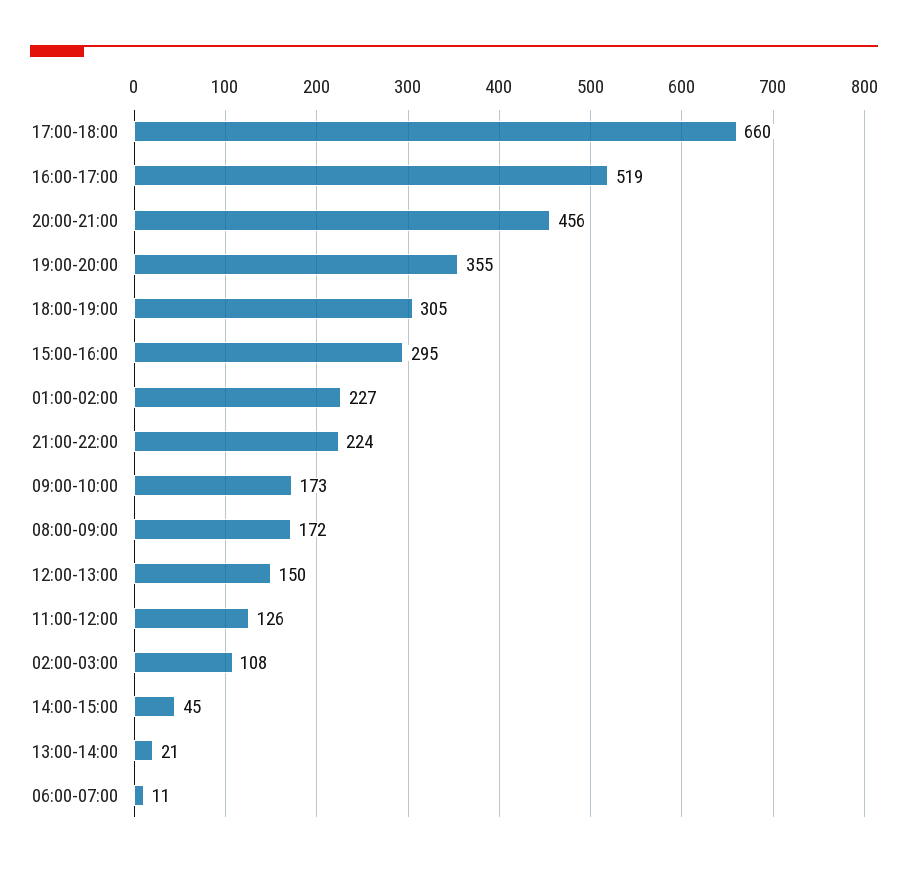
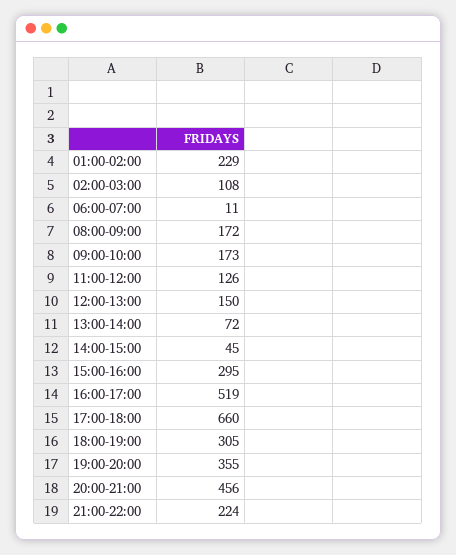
01:00-02:00: 227 -> 229
13:00-14:00: 21 -> 72

